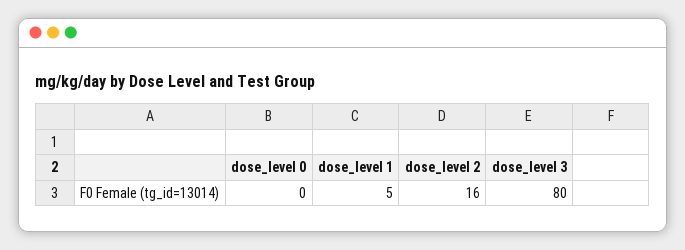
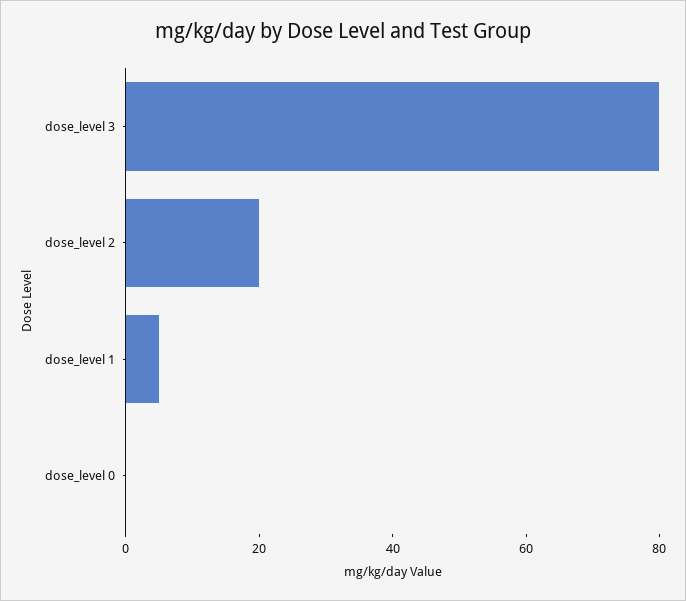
dose_level 2: 16 -> 20

